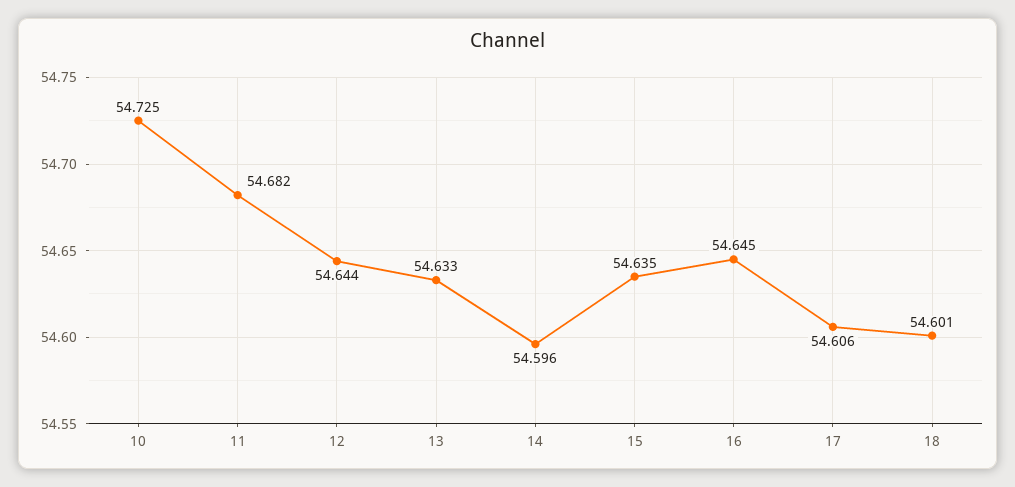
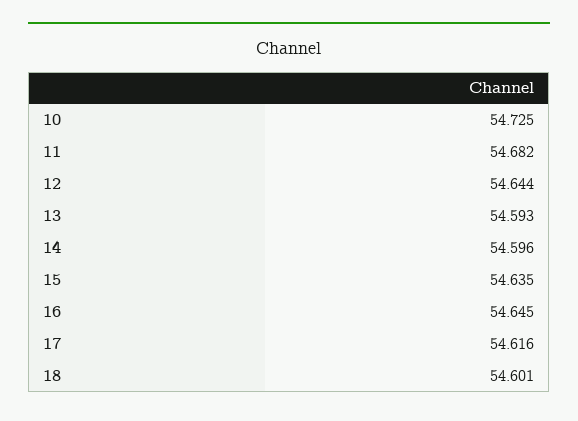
13: 54.633 -> 54.593
17: 54.606 -> 54.616

